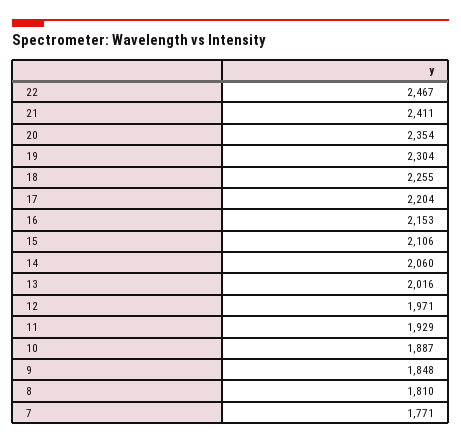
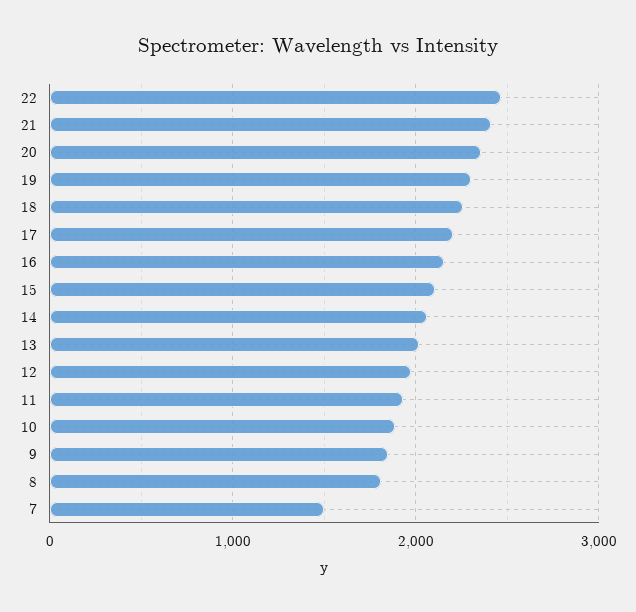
7: 1771 -> 1500

